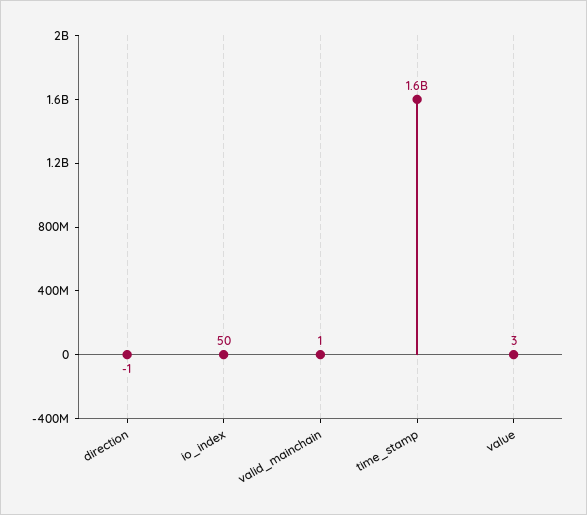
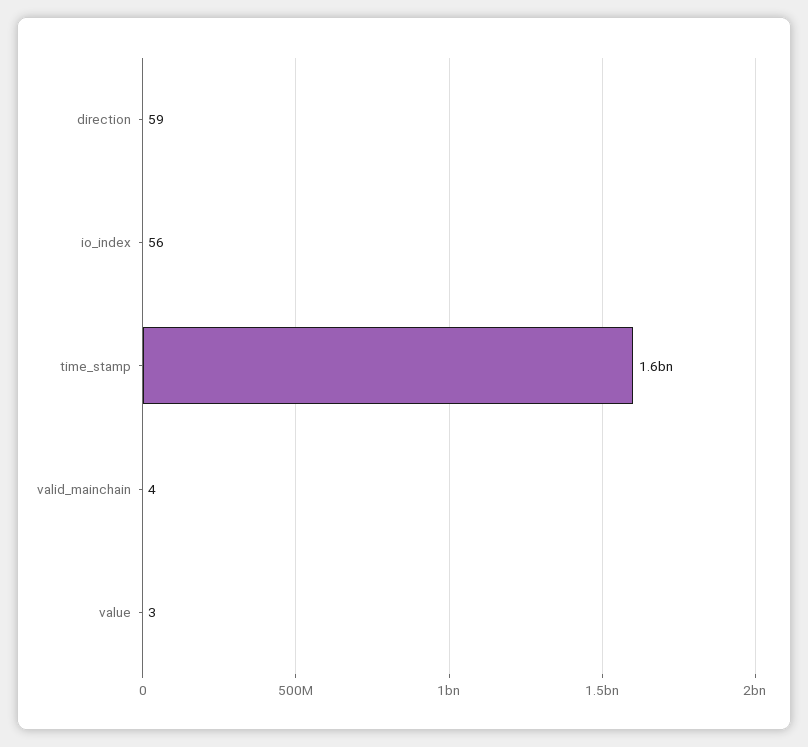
direction: -1 -> 59
io_index: 50 -> 56
valid_mainchain: 1 -> 4

